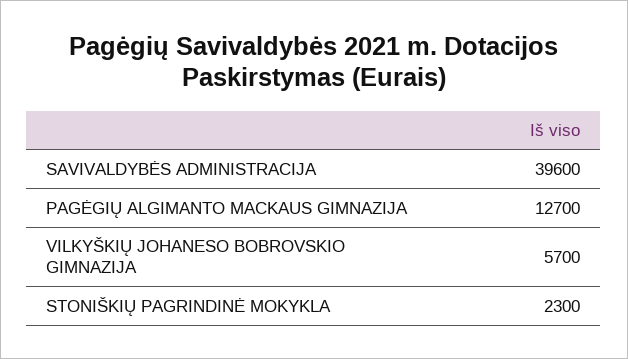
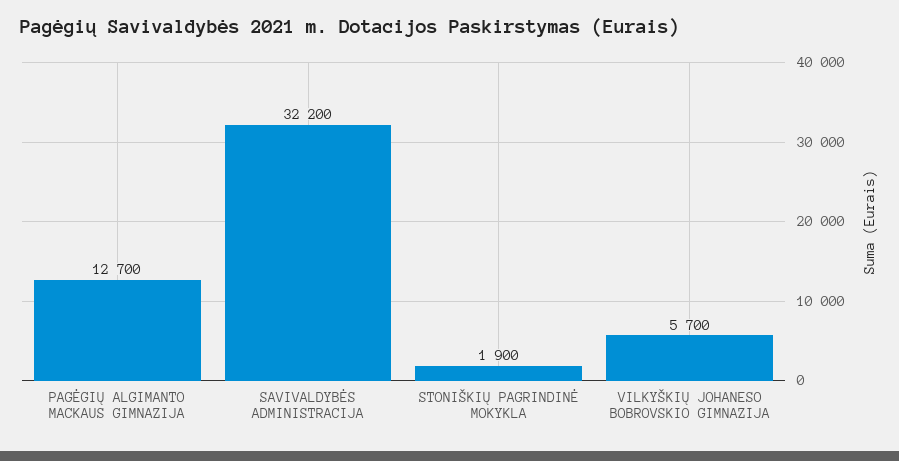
SAVIVALDYBĖS ADMINISTRACIJA: 39600 -> 32200
STONIŠKIŲ PAGRINDINĖ MOKYKLA: 2300 -> 1900

